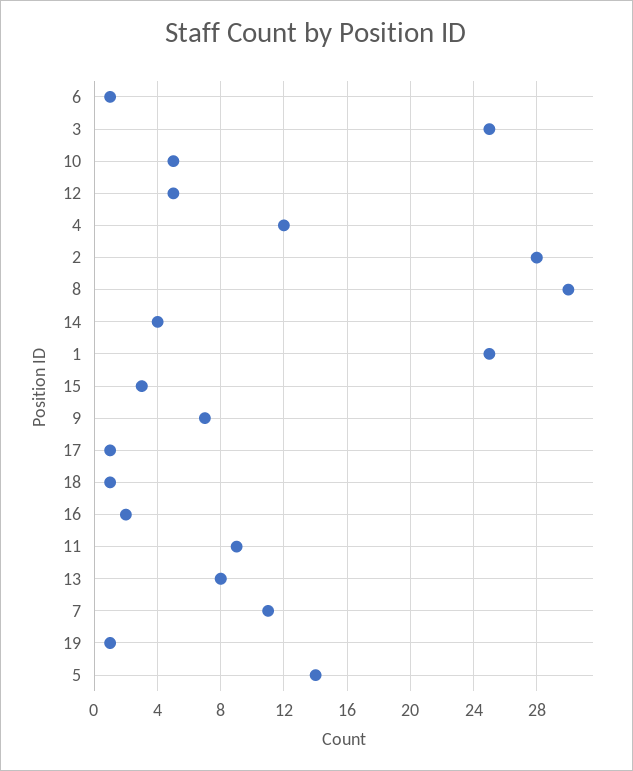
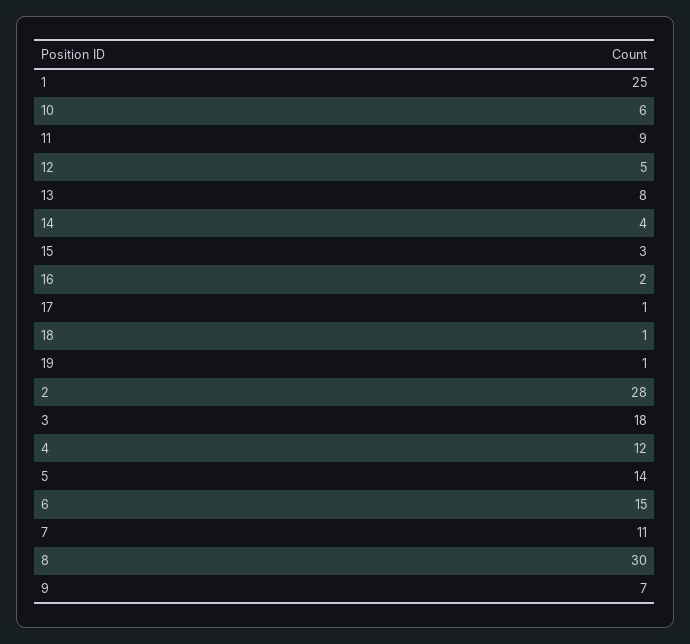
6: 1 -> 15
3: 25 -> 18
10: 5 -> 6

